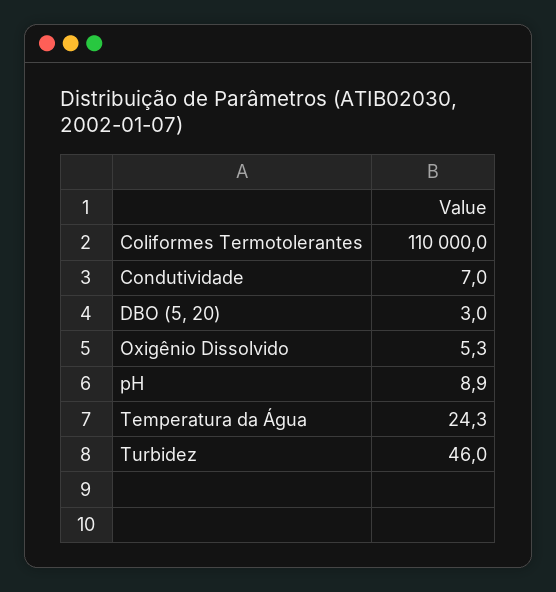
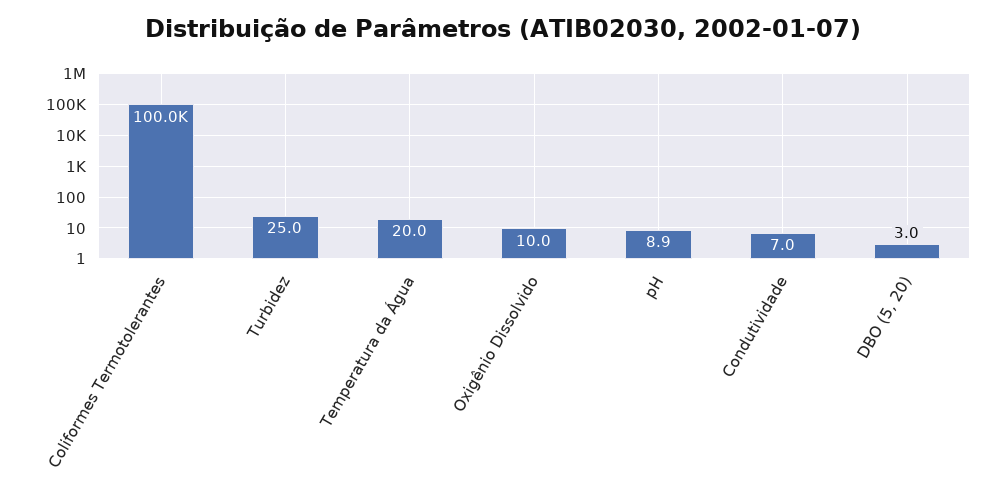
Coliformes Termotolerantes: 110000 -> 100000
Oxigênio Dissolvido: 5.3 -> 10
Temperatura da Água: 24.3 -> 20
Turbidez: 46 -> 25

